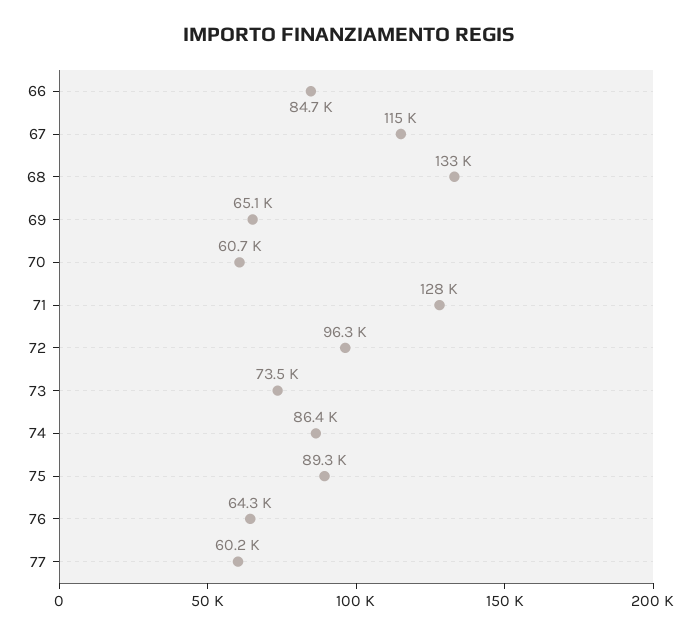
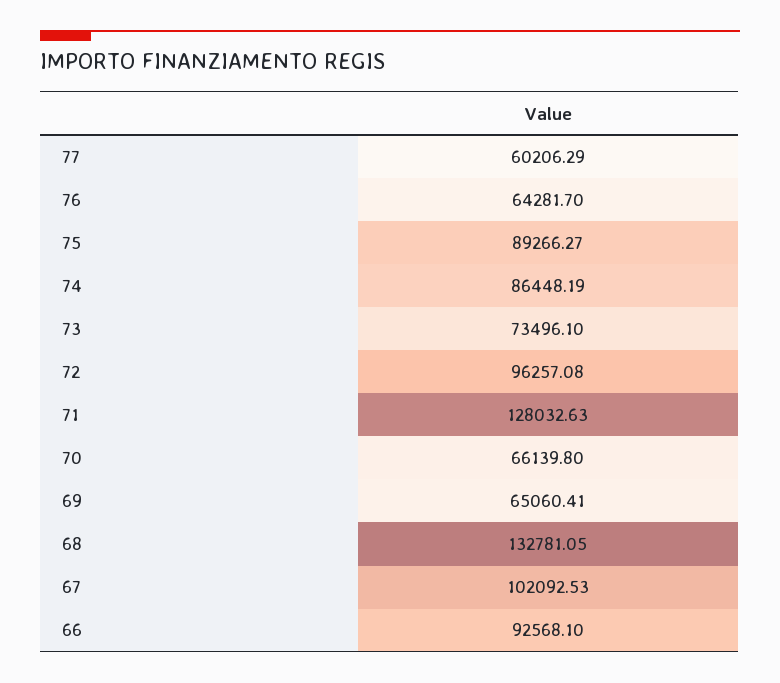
66: 84700 -> 92568.1
67: 115000 -> 102092.53
70: 60700 -> 66139.8

